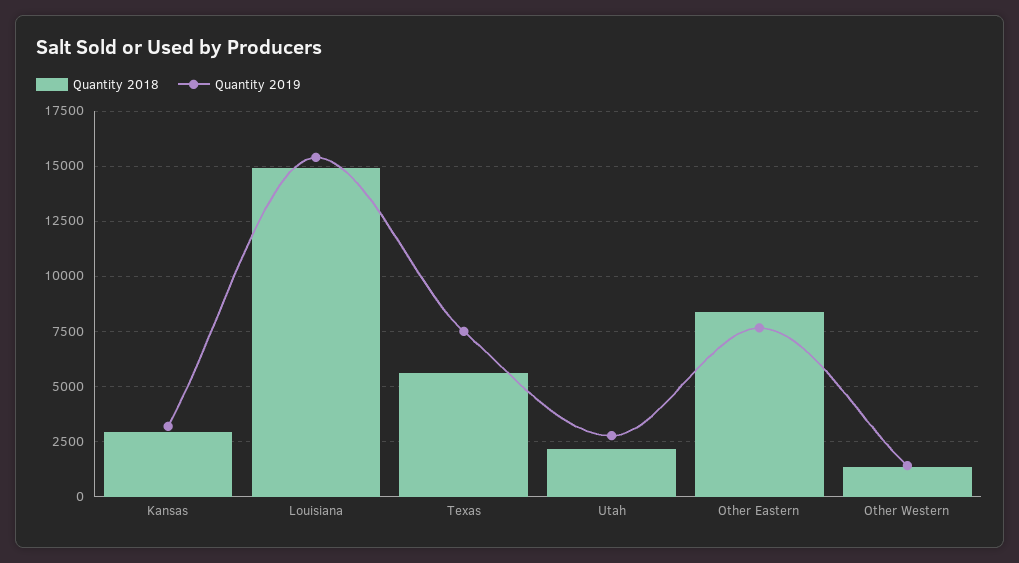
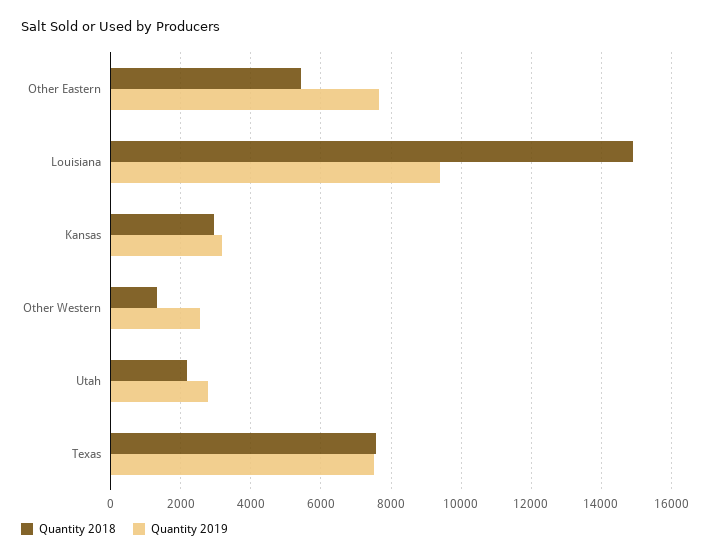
Quantity 2019, Louisiana: 15500 -> 9400
Quantity 2018, Texas: 5500 -> 7600
Quantity 2018, Other Eastern: 8500 -> 5400
Quantity 2019, Other Western: 1500 -> 2600

